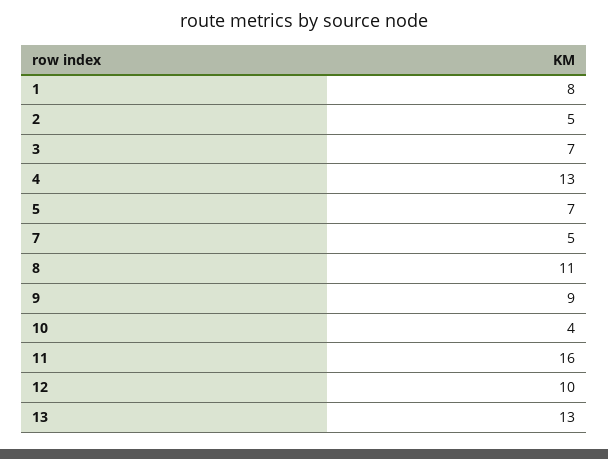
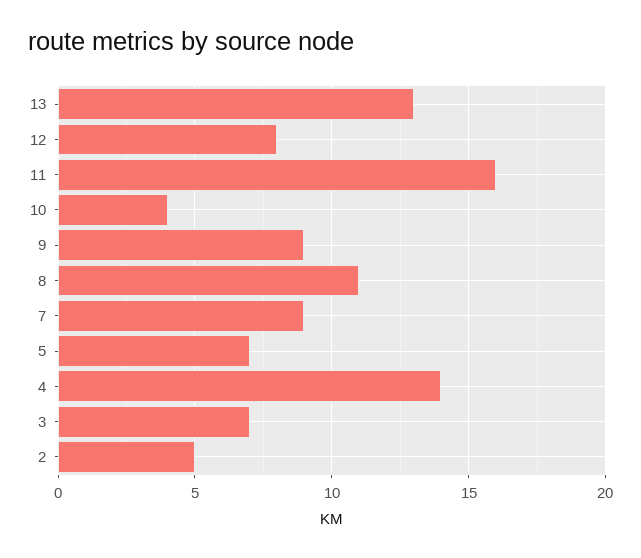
1: 8 -> none
4: 13 -> 14
7: 5 -> 9
12: 10 -> 8

